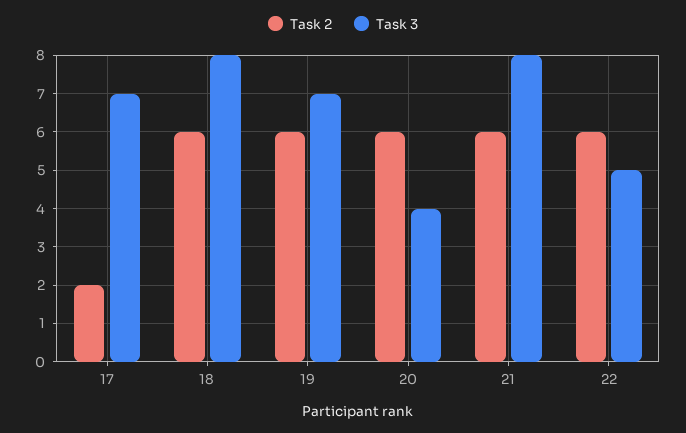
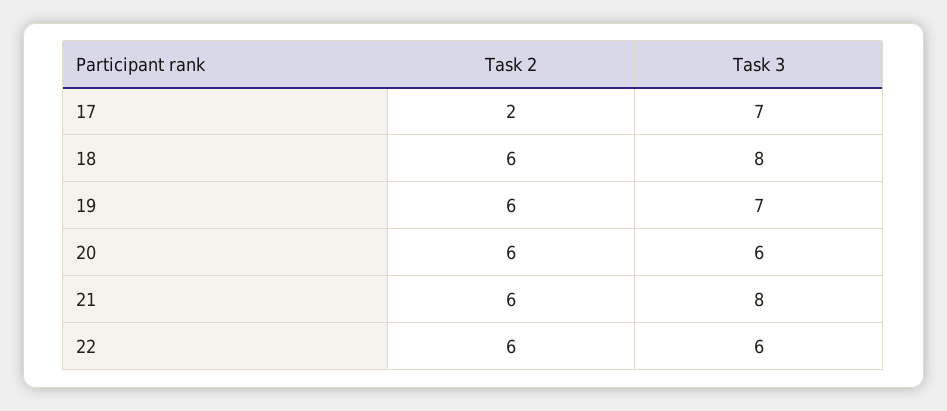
Task 3, 20: 4 -> 6
Task 3, 22: 5 -> 6

